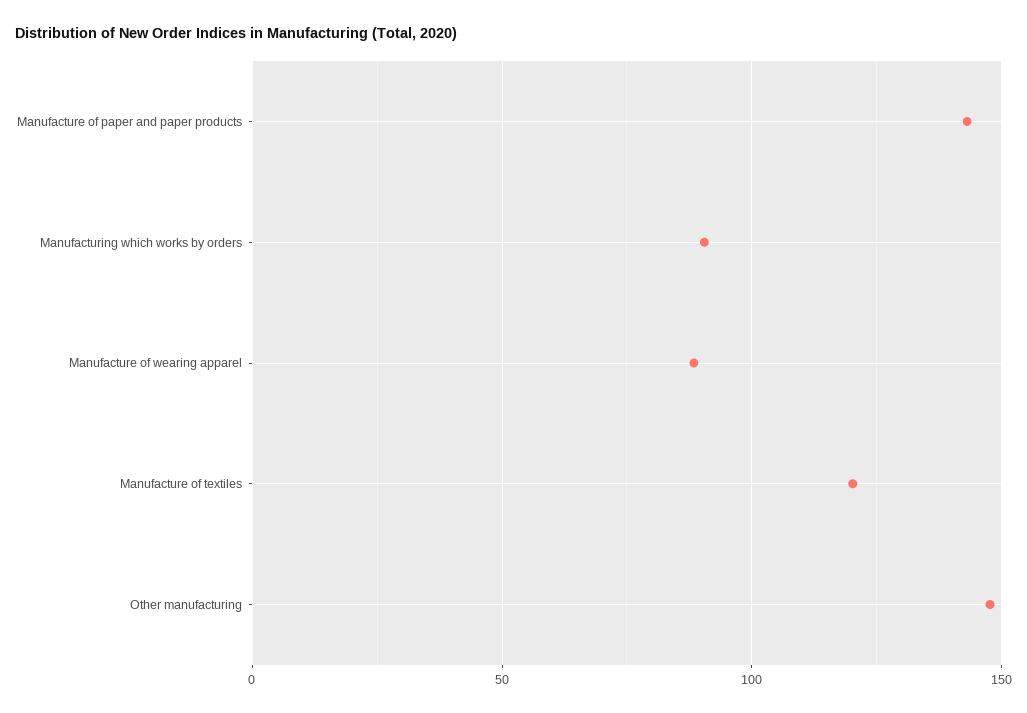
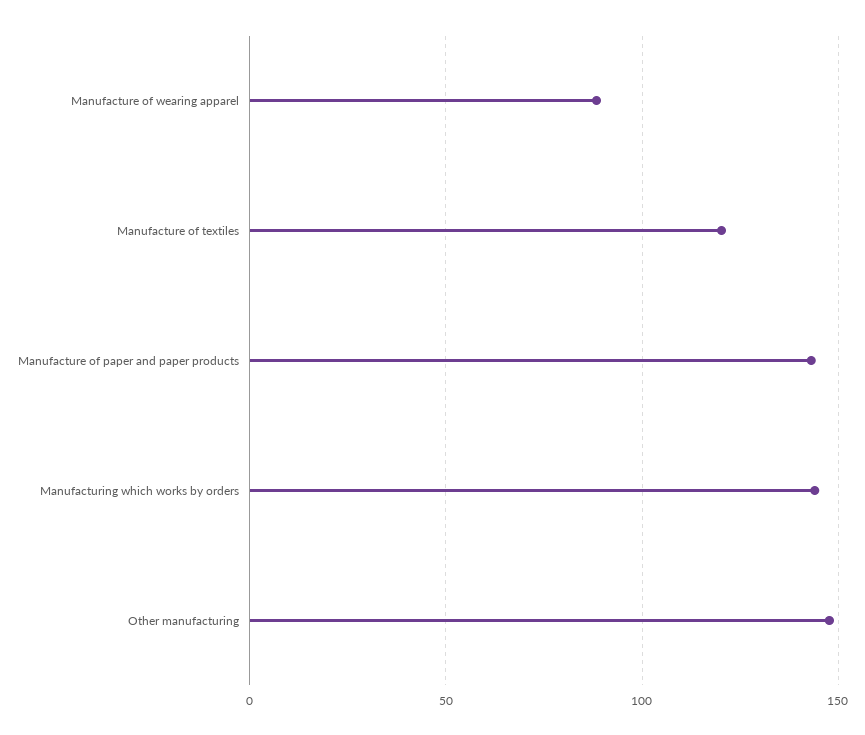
Manufacturing which works by orders: 90 -> 145

